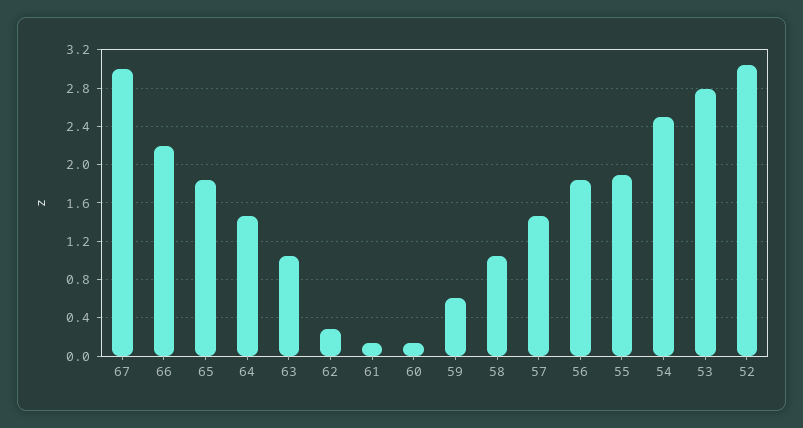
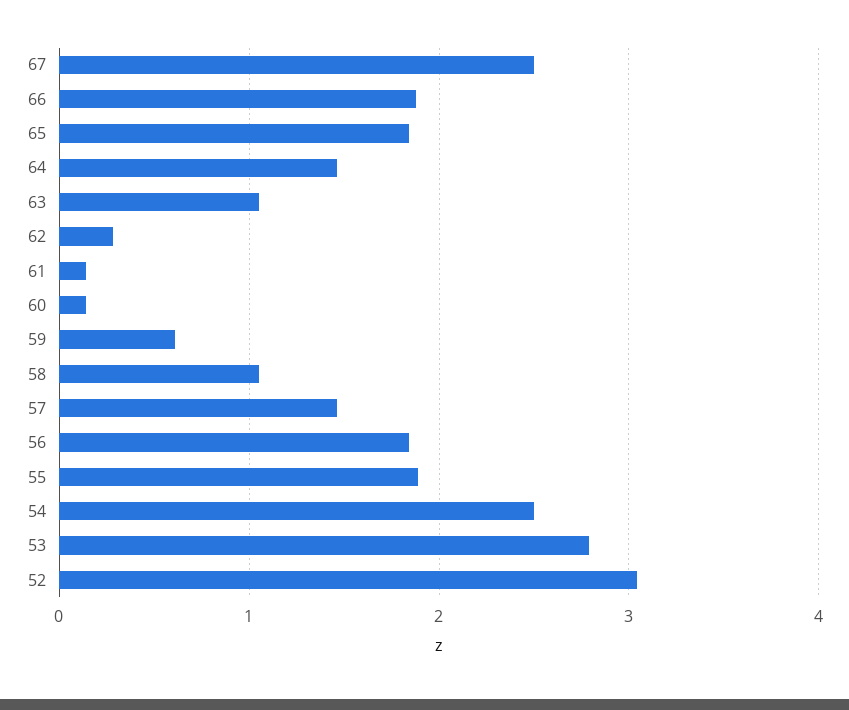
67: 3 -> 2.5
66: 2.2 -> 1.9

